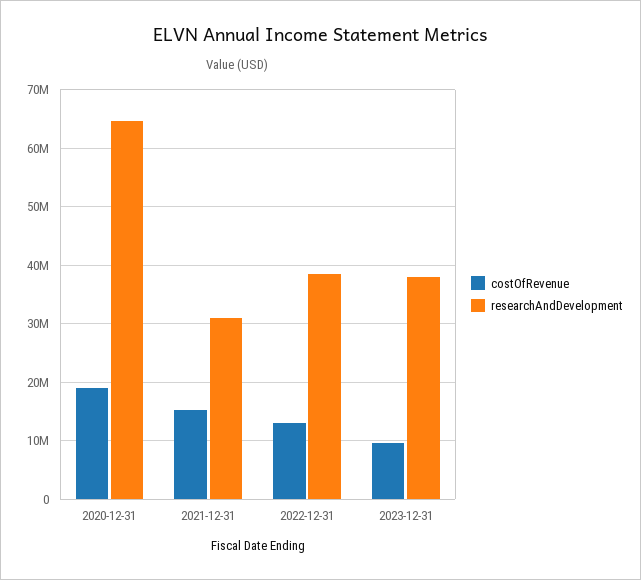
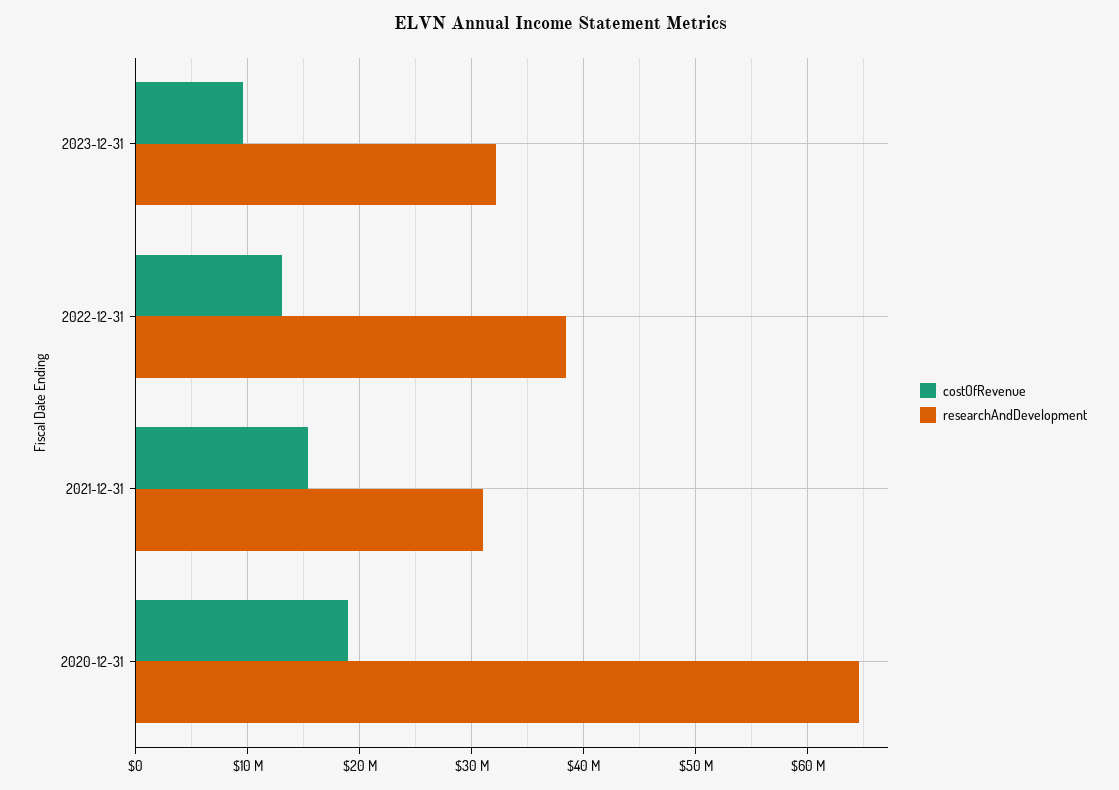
researchAndDevelopment, 2023-12-31: 38000000 -> 32000000

